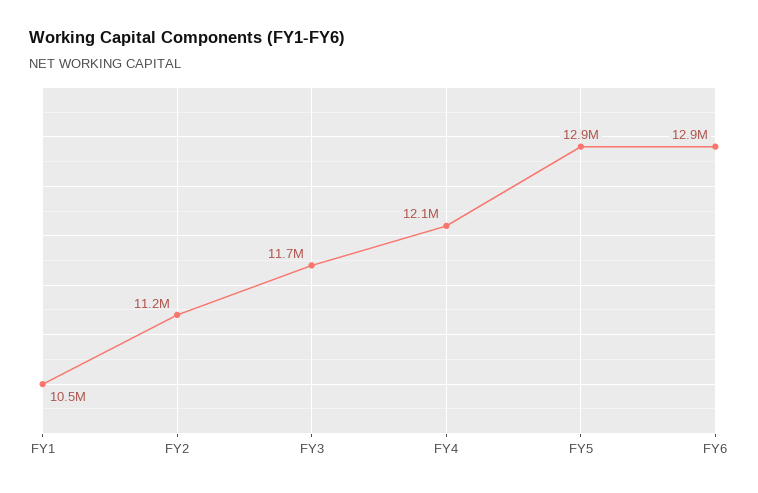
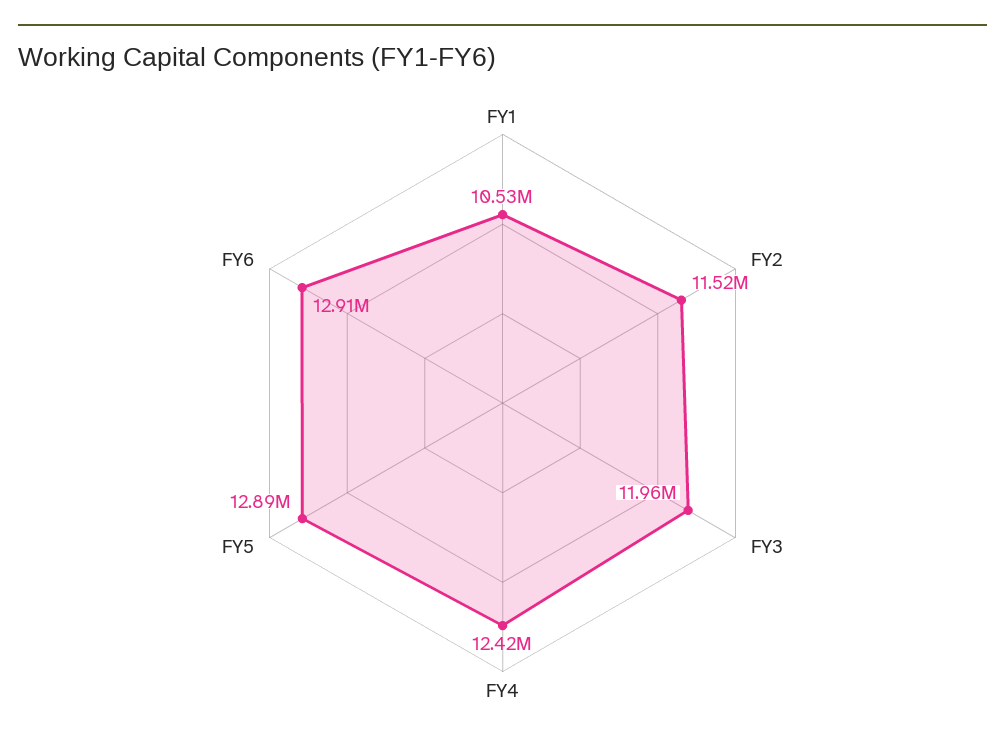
FY2: 11200000 -> 11520000
FY3: 11700000 -> 11960000
FY4: 12100000 -> 12420000

